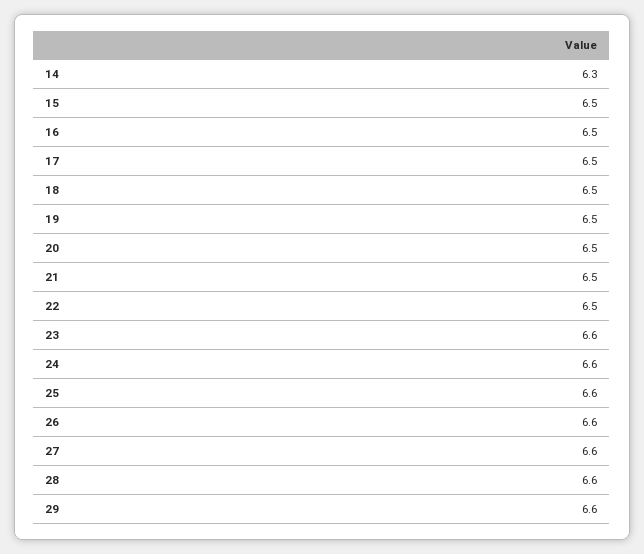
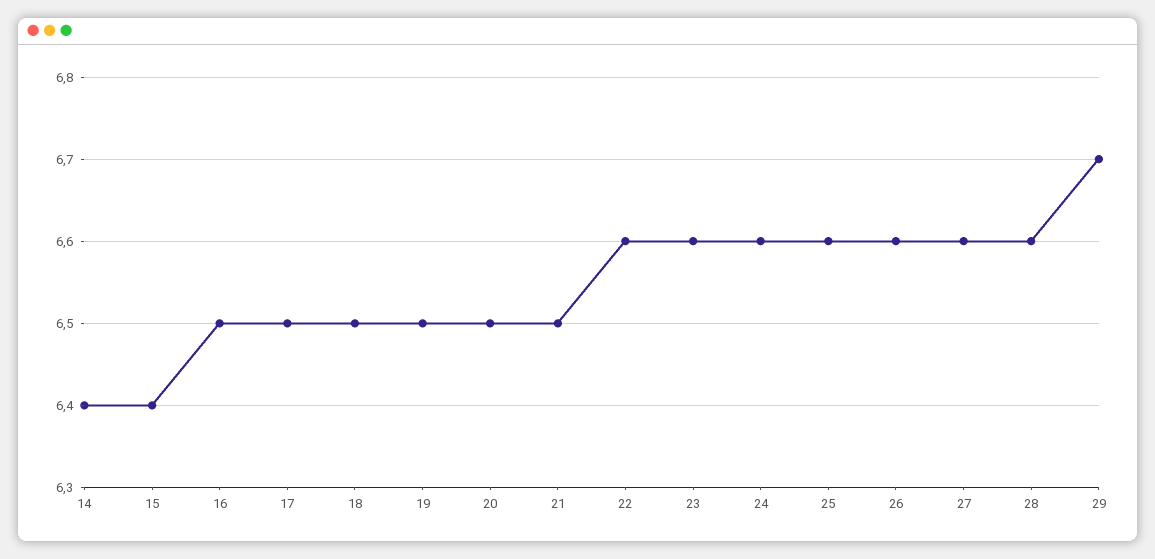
14: 6.3 -> 6.4
15: 6.5 -> 6.4
22: 6.5 -> 6.6
29: 6.6 -> 6.7

